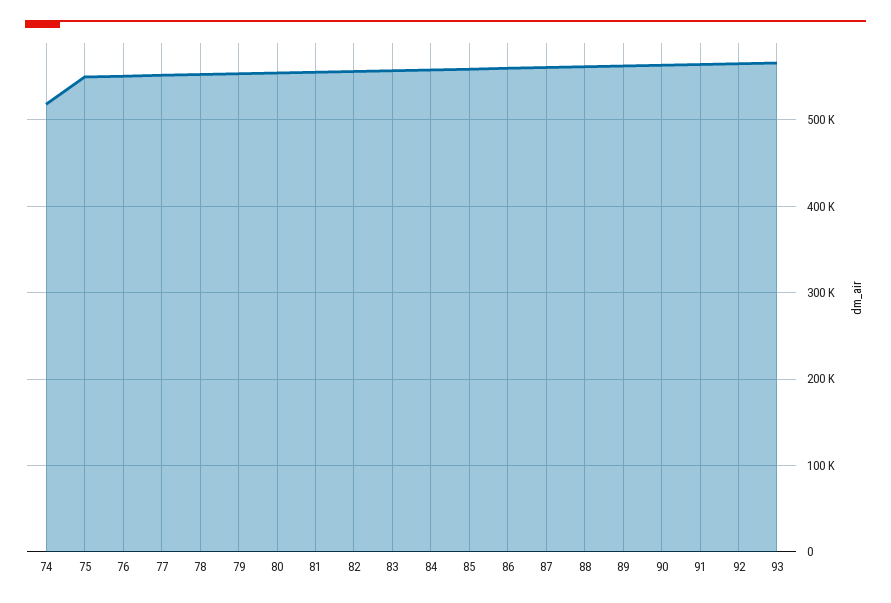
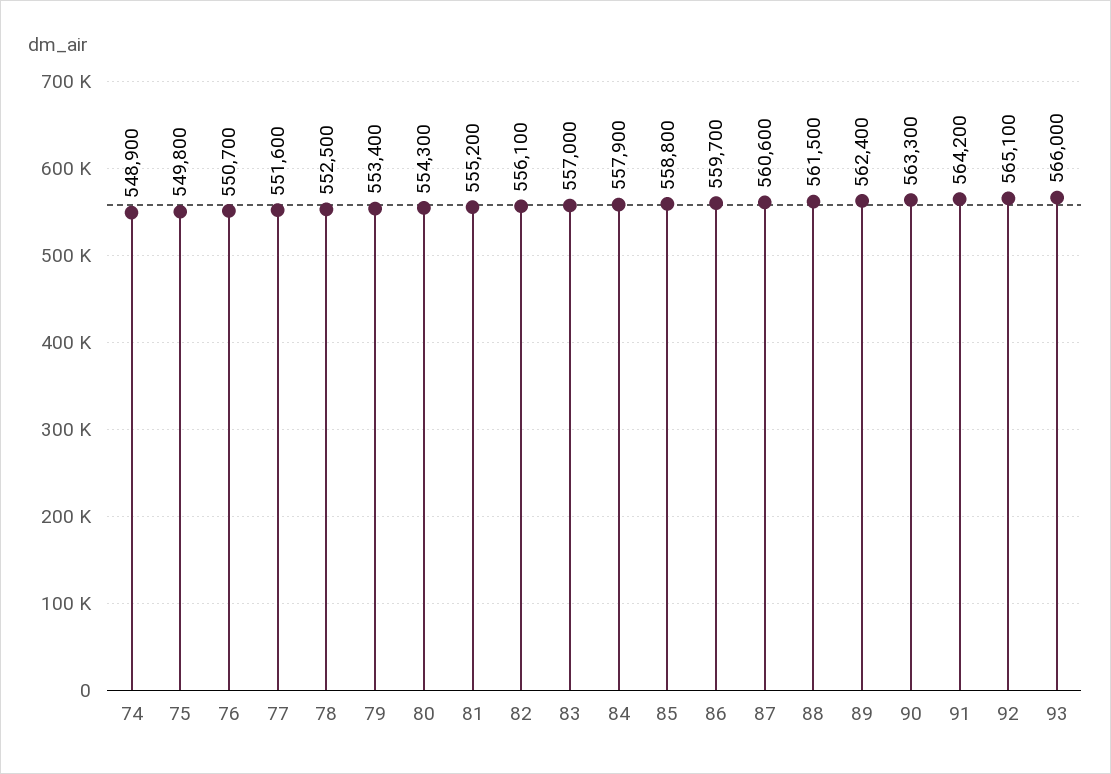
74: 520000 -> 548900

